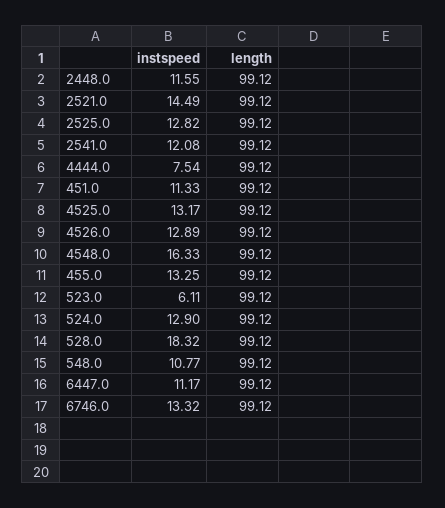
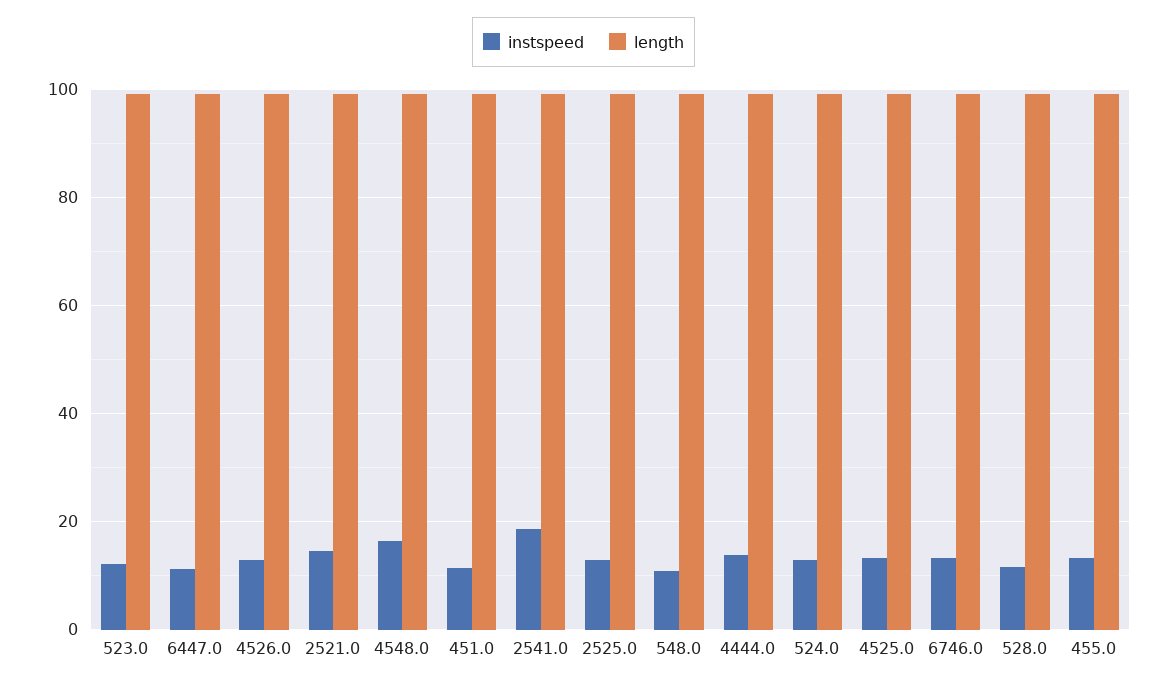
instspeed, 2448.0: 11.55 -> none
length, 2448.0: 99.12 -> none
instspeed, 2541.0: 12.08 -> 18
instspeed, 4444.0: 7.54 -> 14
instspeed, 523.0: 6.11 -> 12
instspeed, 528.0: 18.32 -> 12

